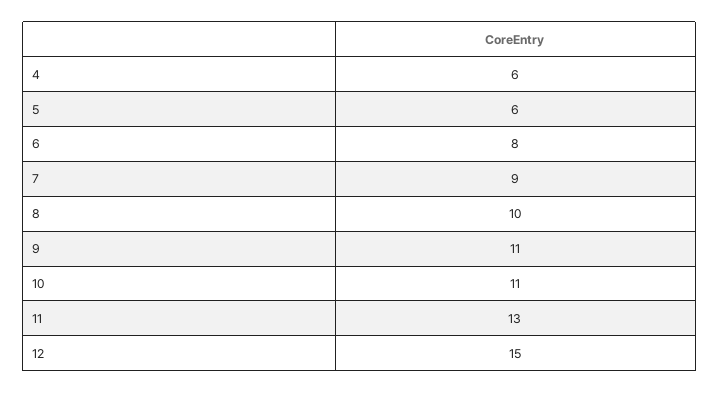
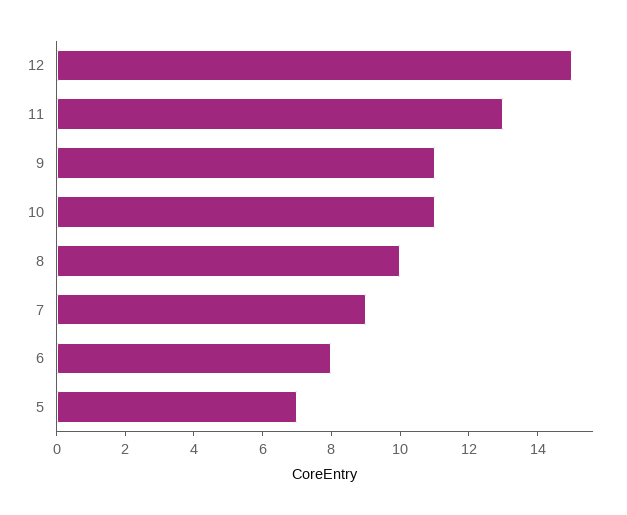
4: 6 -> none
5: 6 -> 7

